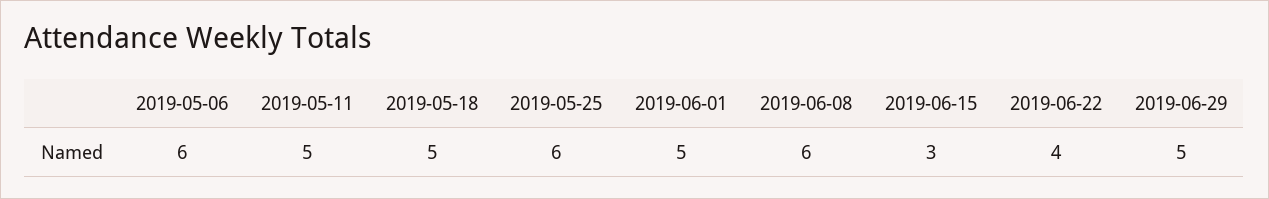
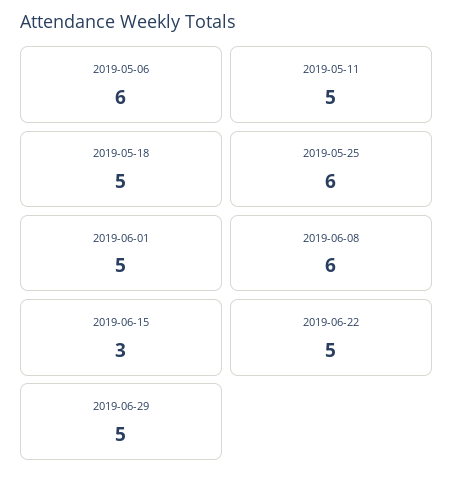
2019-06-22: 4 -> 5

